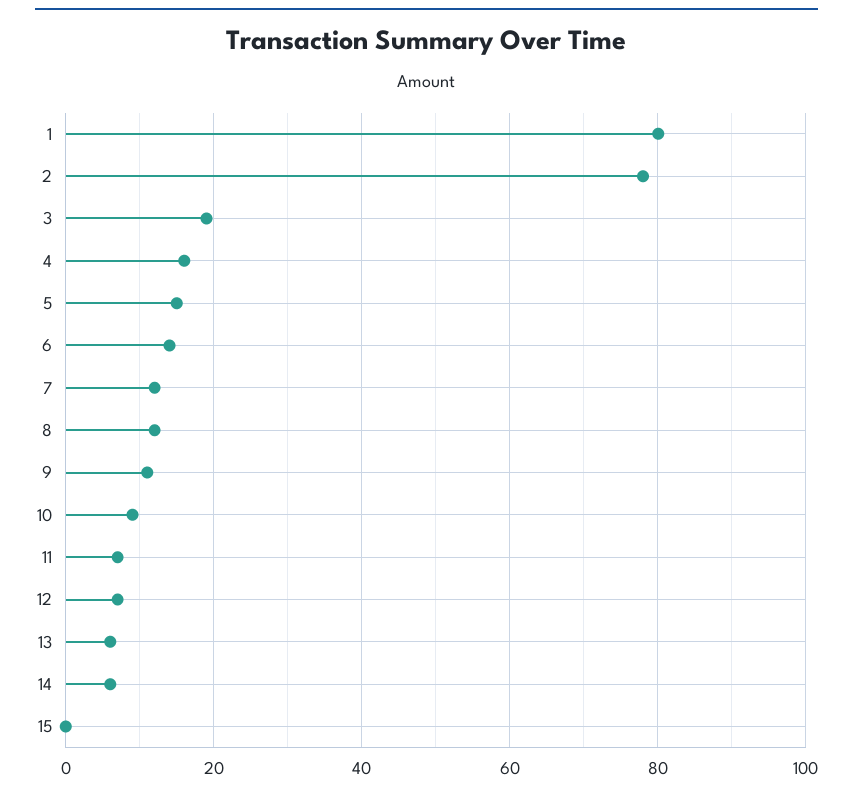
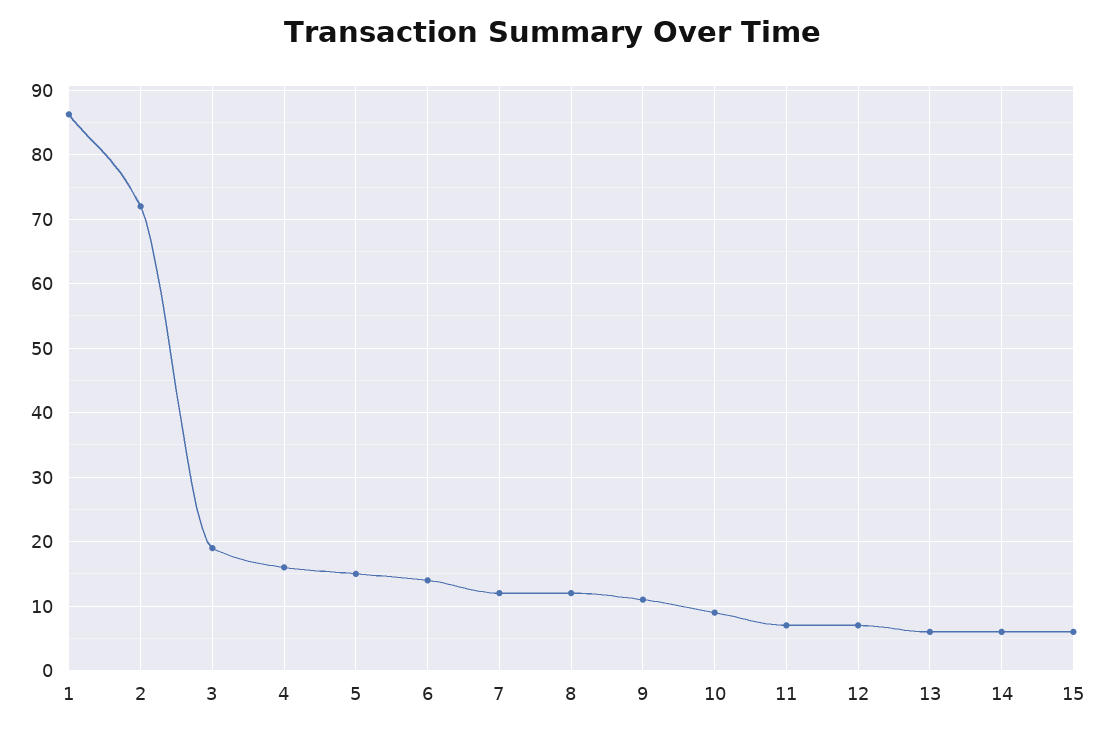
1: 80 -> 86
2: 78 -> 72
15: 0 -> 6

